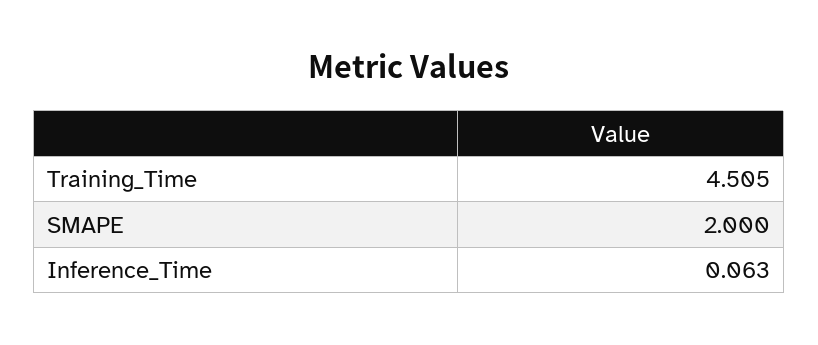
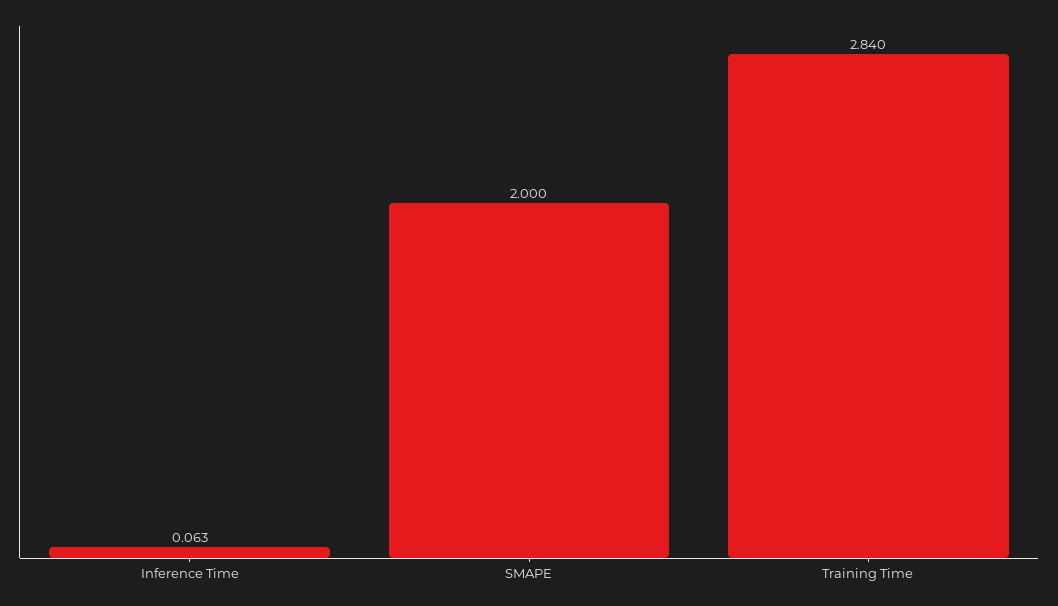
Training_Time: 4.505 -> 2.84

